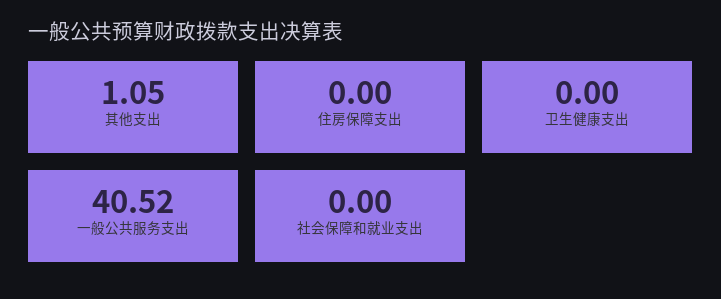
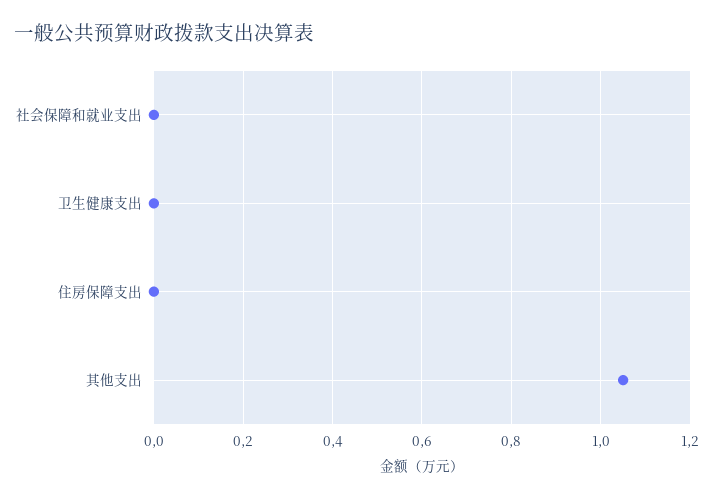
一般公共服务支出: 40.52 -> none

